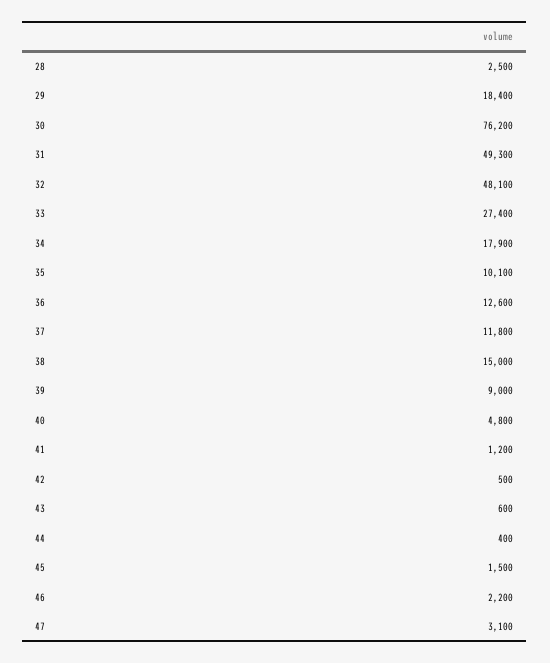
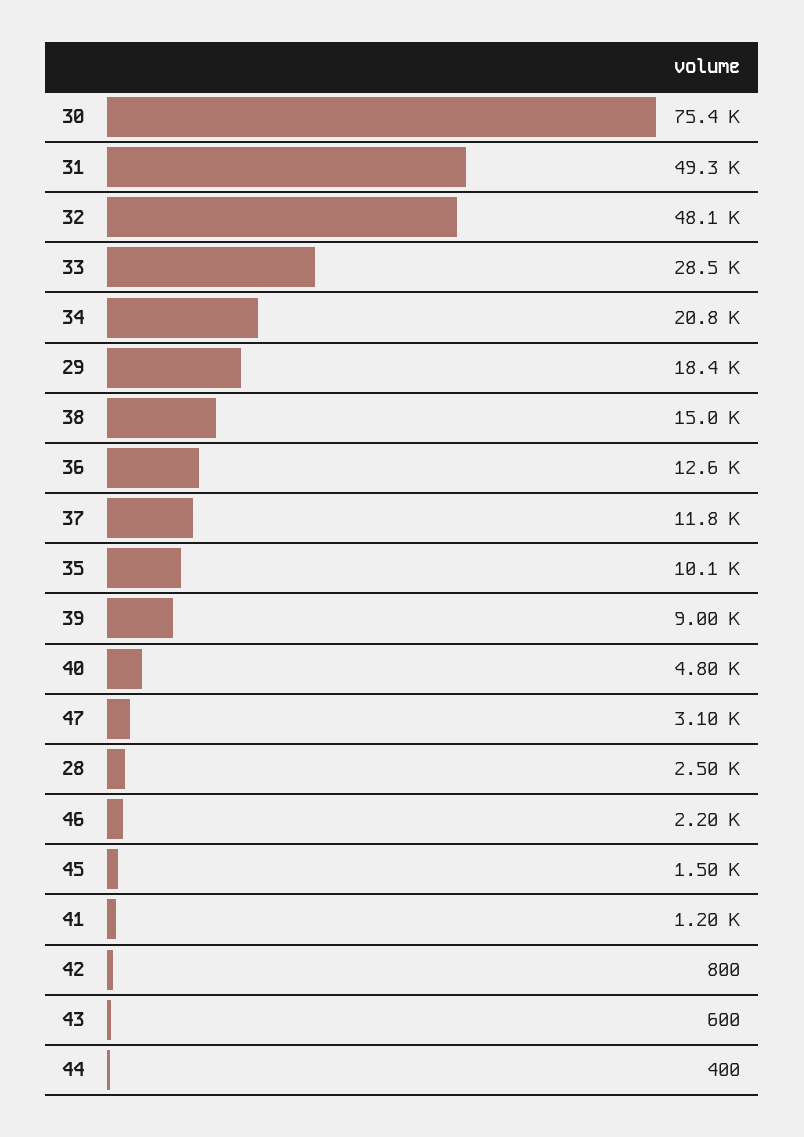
30: 76200 -> 75400
33: 27400 -> 28500
34: 17900 -> 20800
42: 500 -> 800

